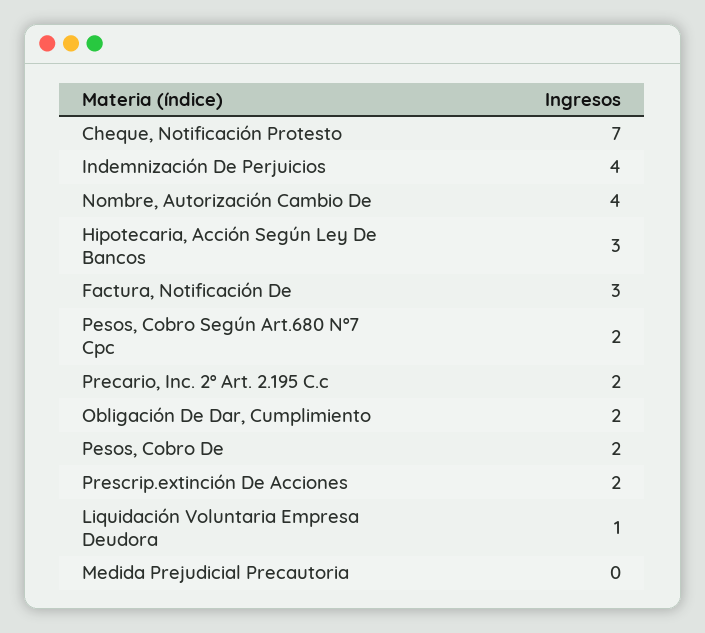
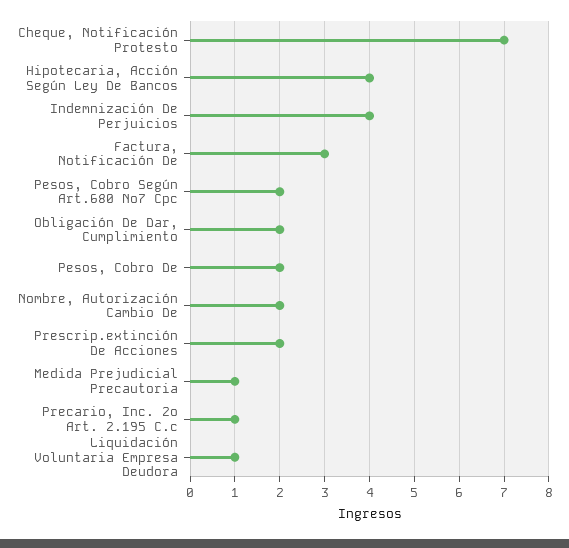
Nombre, Autorización Cambio De: 4 -> 2
Hipotecaria, Acción Según Ley De Bancos: 3 -> 4
Precario, Inc. 2º Art. 2.195 C.c: 2 -> 1
Medida Prejudicial Precautoria: 0 -> 1

